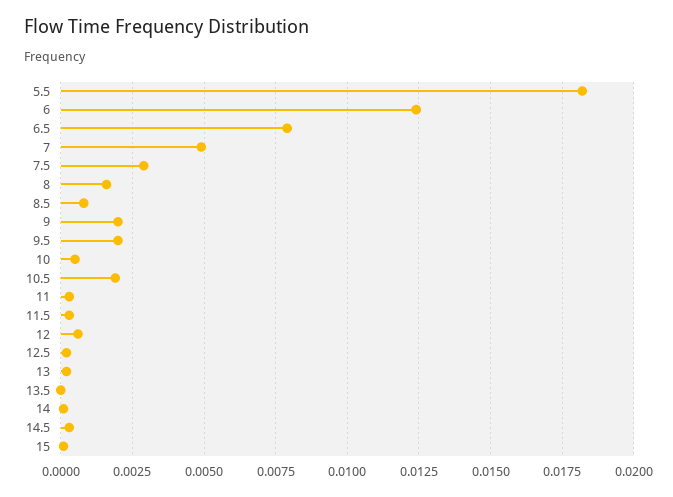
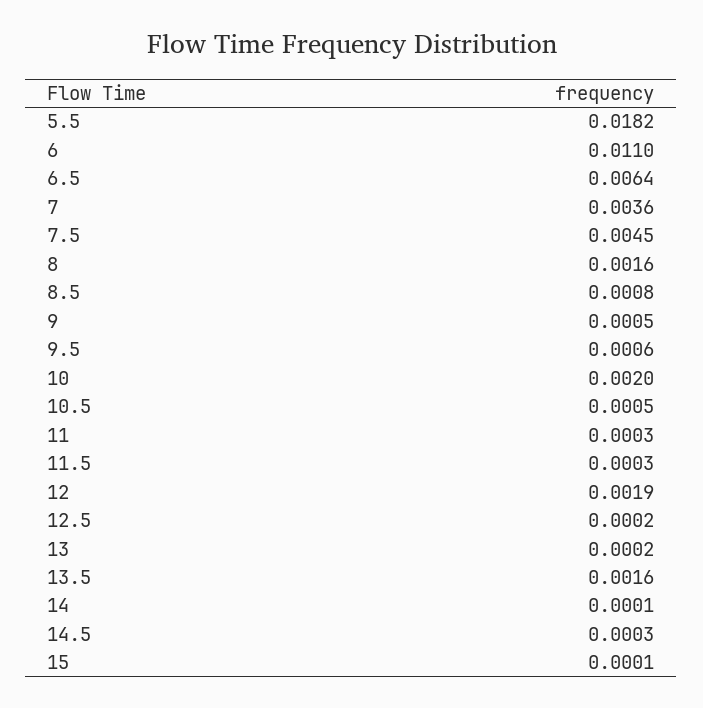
6: 0.0125 -> 0.011
6.5: 0.008 -> 0.0064
7: 0.005 -> 0.0036
7.5: 0.003 -> 0.0045
9: 0.002 -> 0.0005
9.5: 0.002 -> 0.0006
10: 0.0005 -> 0.002
10.5: 0.002 -> 0.0005
12: 0.0005 -> 0.0019
13.5: 0 -> 0.0016

